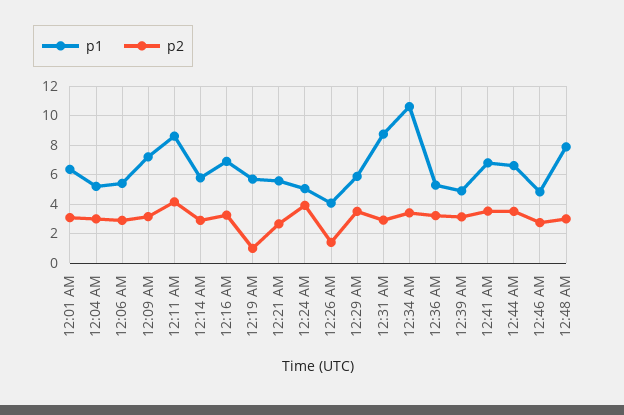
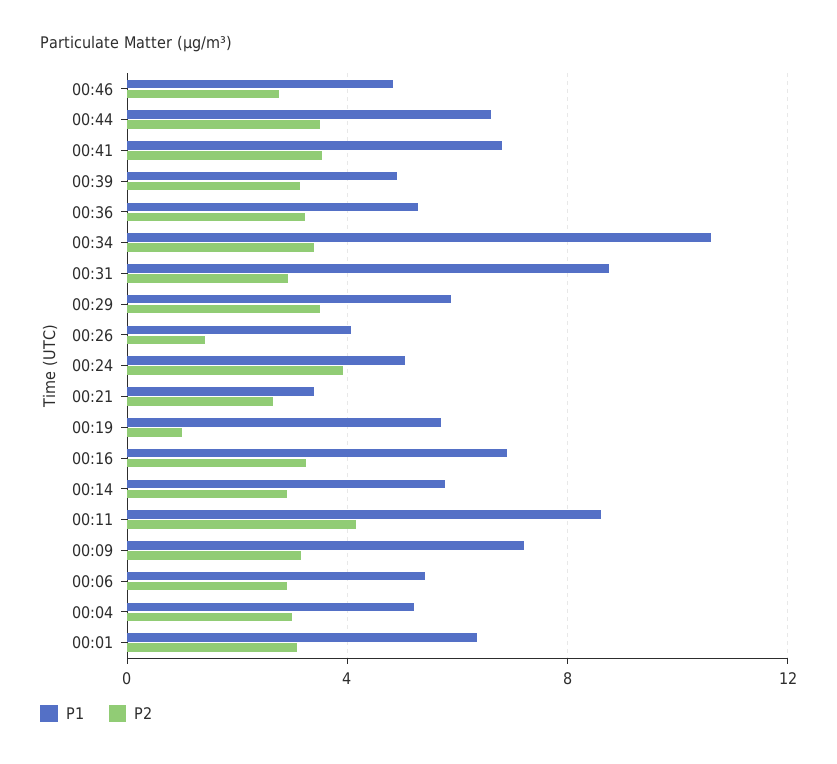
p1, 12:21 AM: 5.5 -> 3.5
p1, 12:48 AM: 8 -> none
p2, 12:48 AM: 3 -> none

